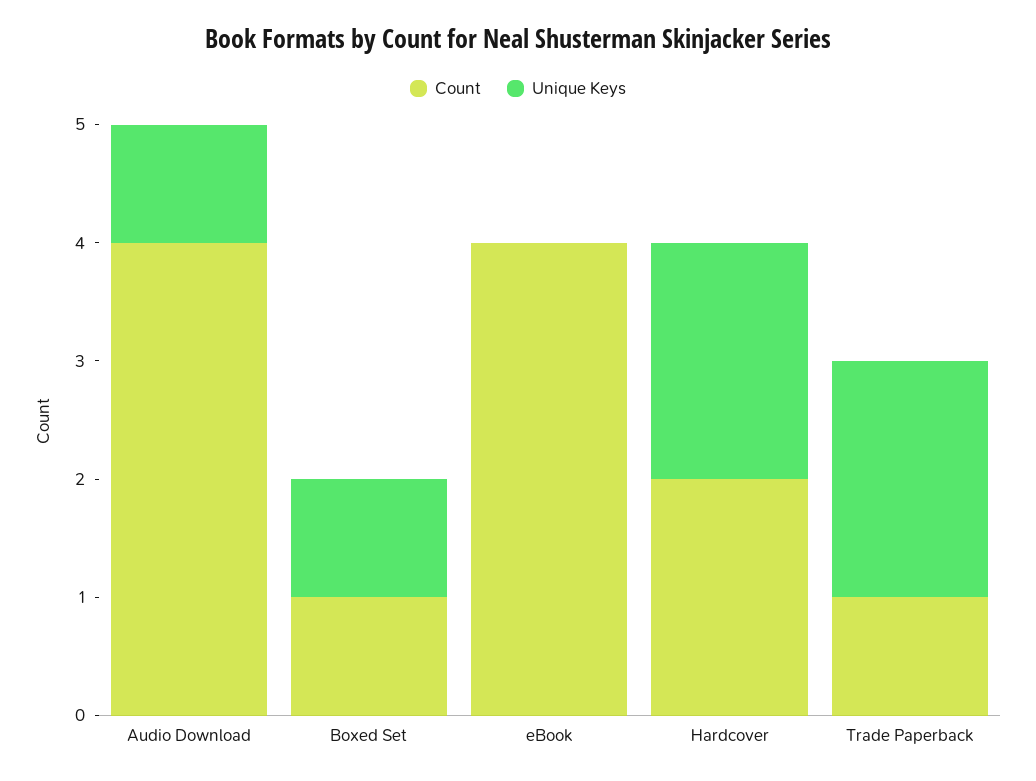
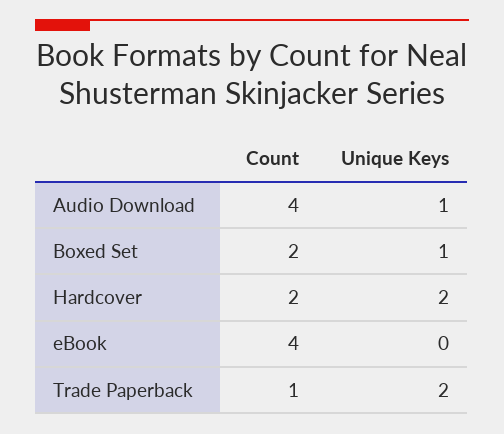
Count, Boxed Set: 1 -> 2

